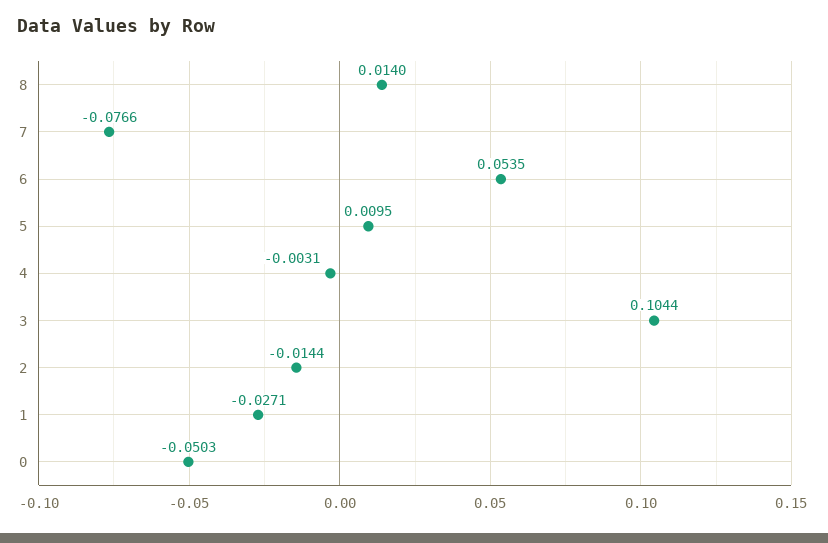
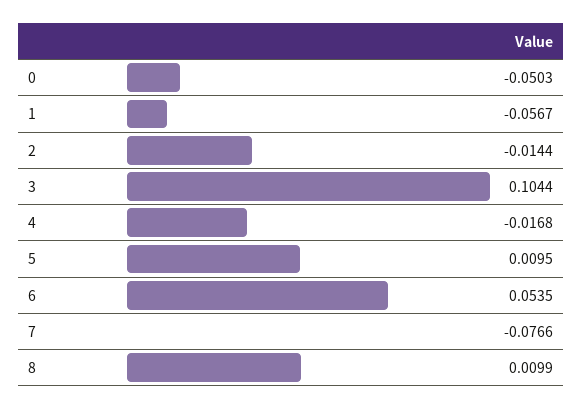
8: 0.014 -> 0.0099
4: -0.0031 -> -0.0168
1: -0.0271 -> -0.0567

